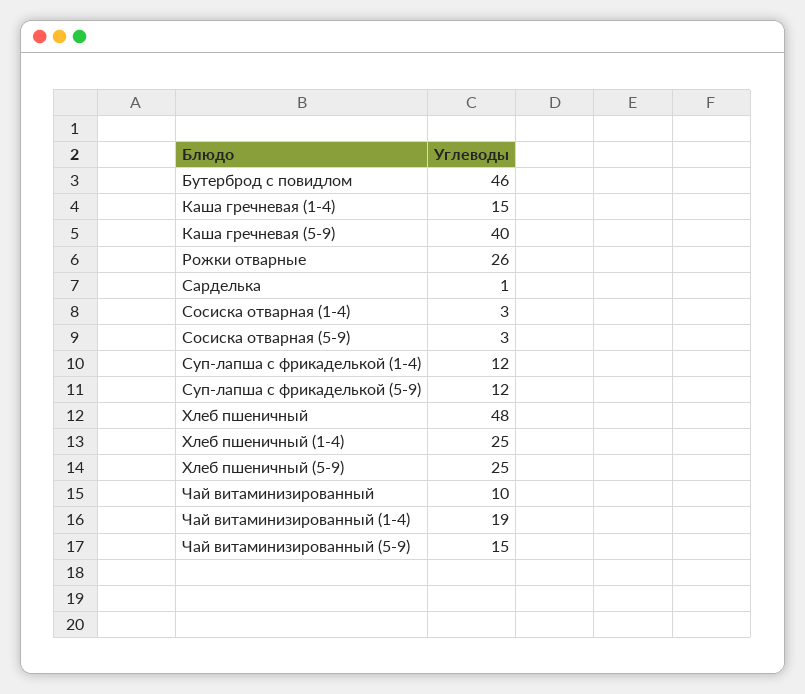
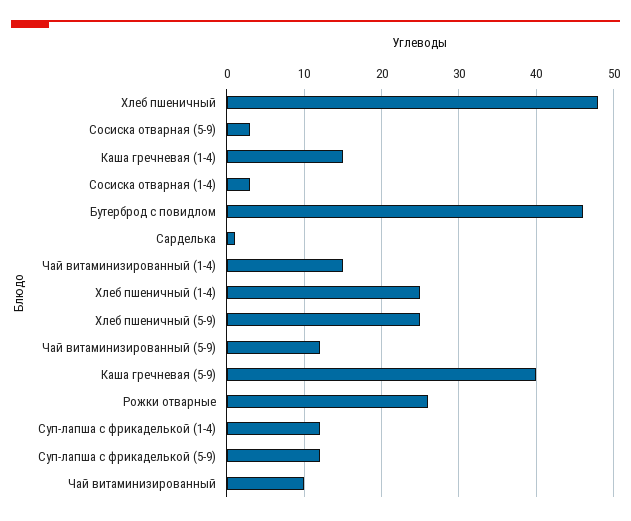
Чай витаминизированный (1-4): 19 -> 15
Чай витаминизированный (5-9): 15 -> 12

